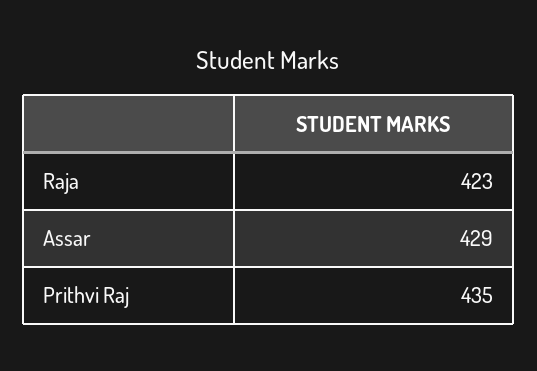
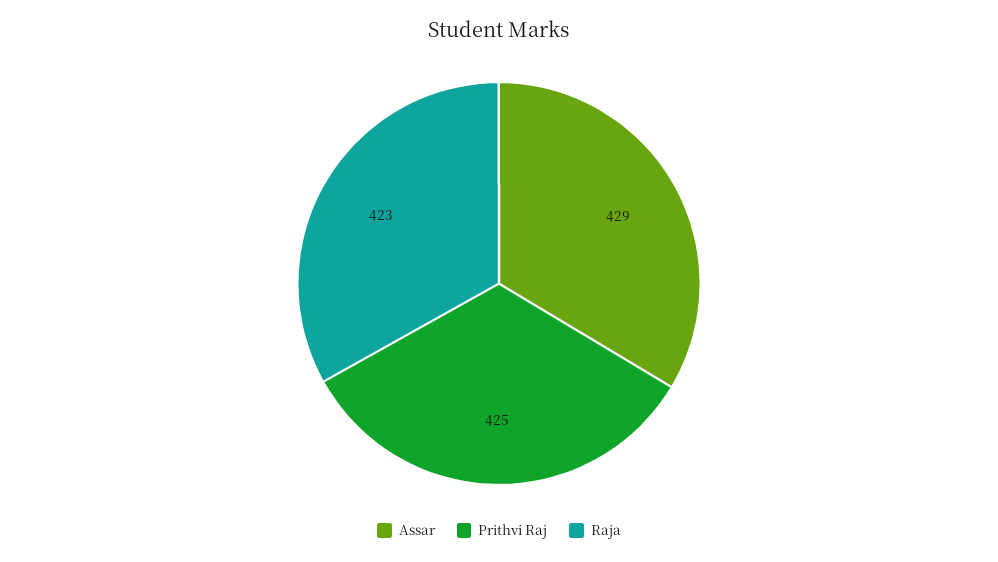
Prithvi Raj: 435 -> 425

